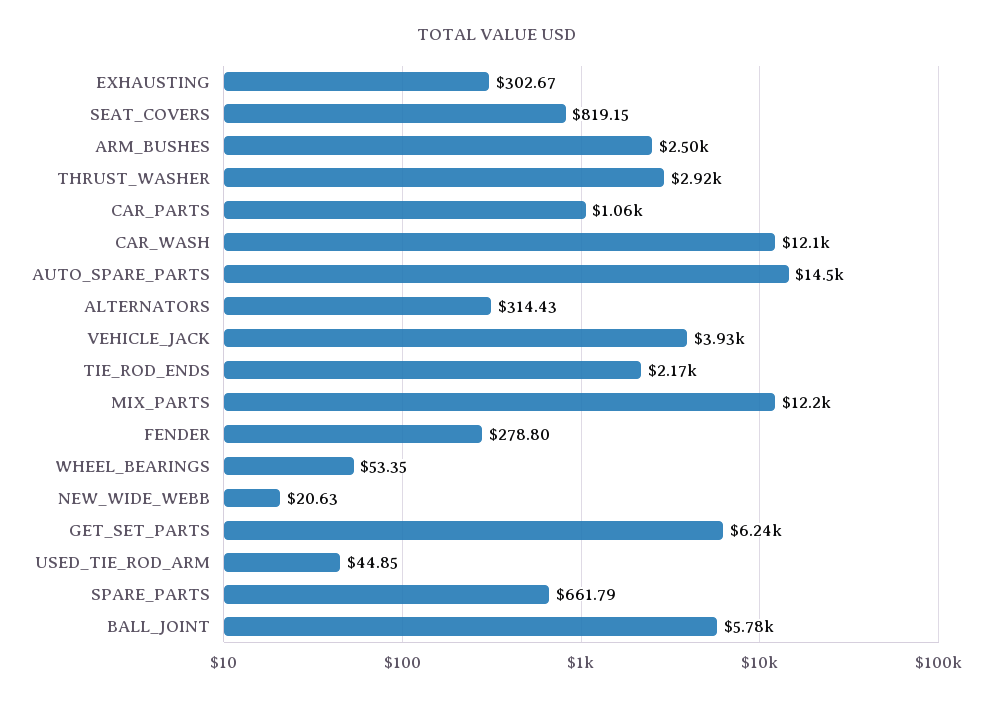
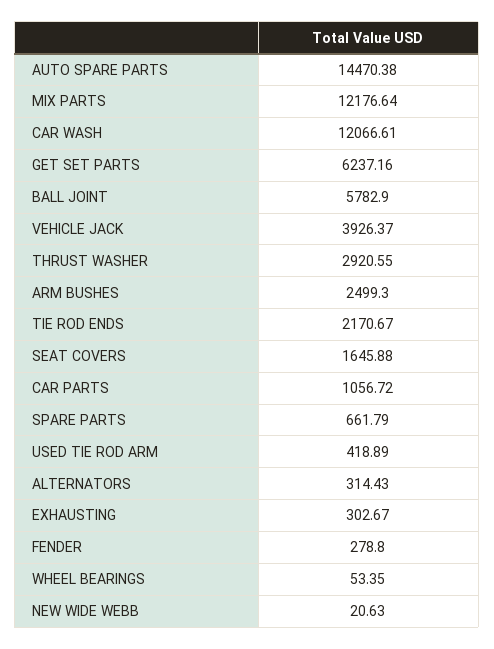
SEAT_COVERS: 819.15 -> 1645.88
USED_TIE_ROD_ARM: 44.85 -> 418.89

